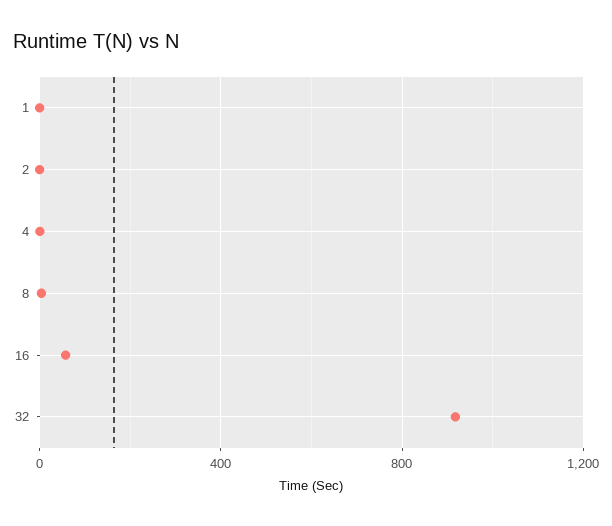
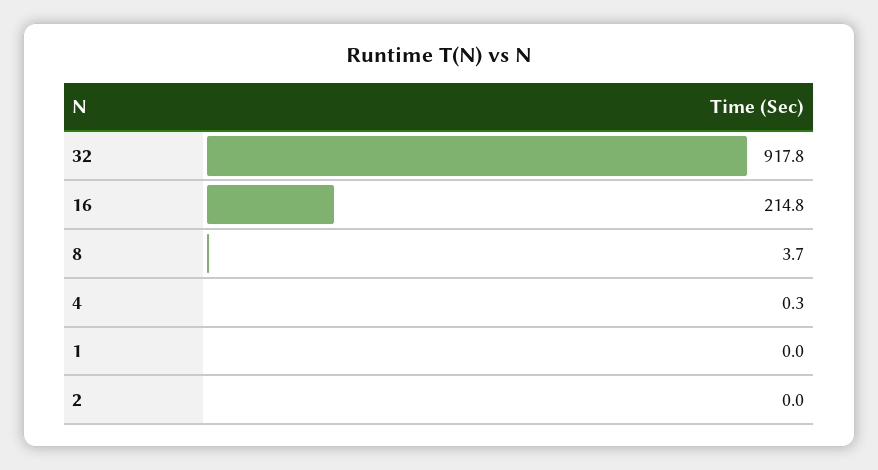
16: 50 -> 214.8

